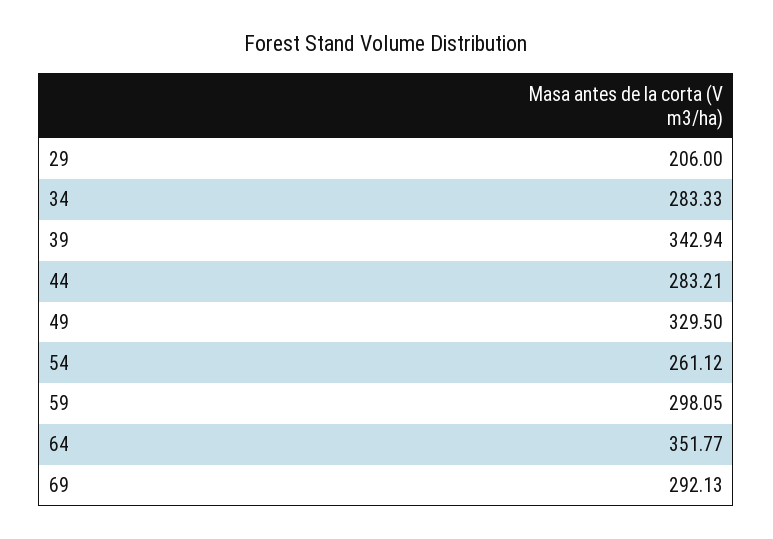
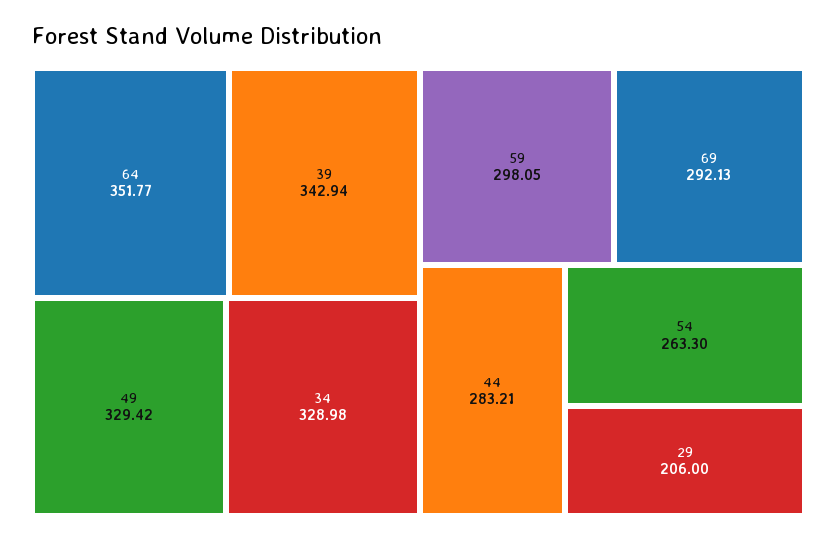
34: 283.33 -> 328.98
49: 329.5 -> 329.42
54: 261.12 -> 263.3

